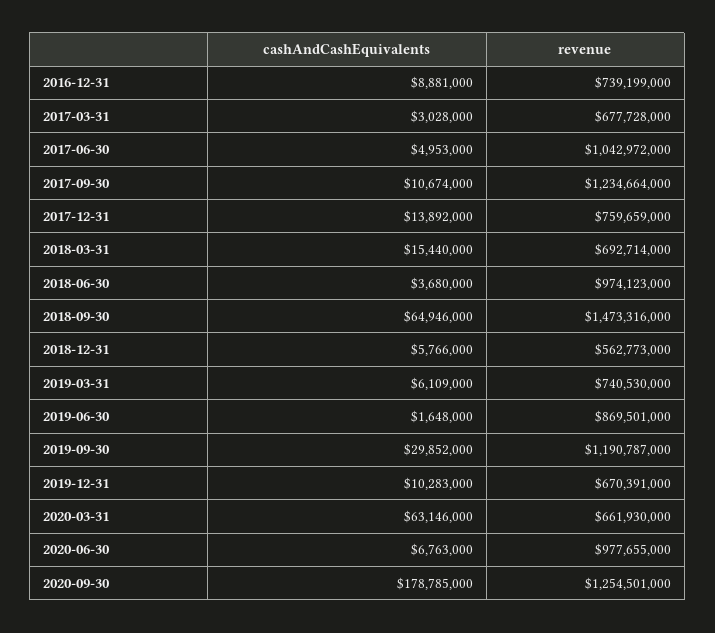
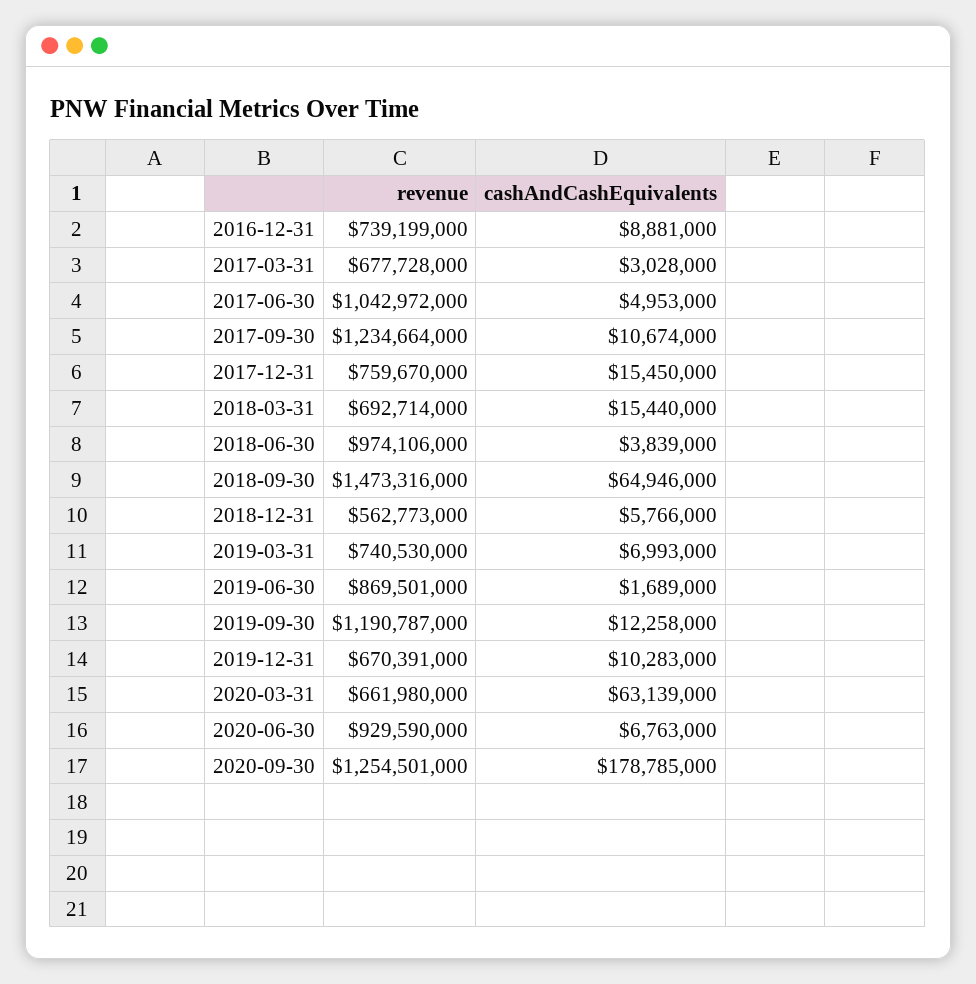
cashAndCashEquivalents, 2017-12-31: 13892000 -> 15450000
revenue, 2017-12-31: 759659000 -> 759670000
cashAndCashEquivalents, 2018-06-30: 3680000 -> 3839000
revenue, 2018-06-30: 974123000 -> 974106000
cashAndCashEquivalents, 2019-03-31: 6109000 -> 6993000
cashAndCashEquivalents, 2019-06-30: 1648000 -> 1689000
cashAndCashEquivalents, 2019-09-30: 29852000 -> 12258000
cashAndCashEquivalents, 2020-03-31: 63146000 -> 63139000
revenue, 2020-03-31: 661930000 -> 661980000
revenue, 2020-06-30: 977655000 -> 929590000

